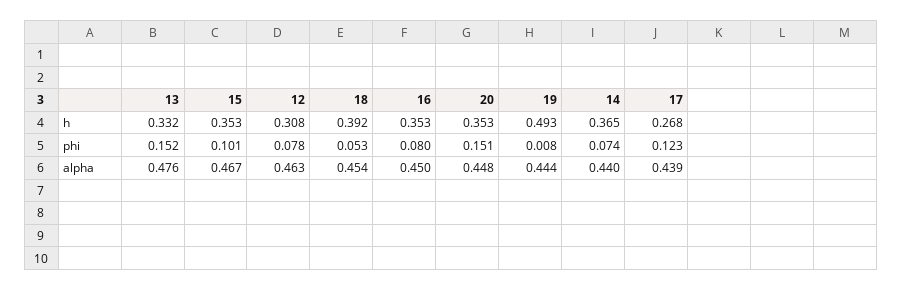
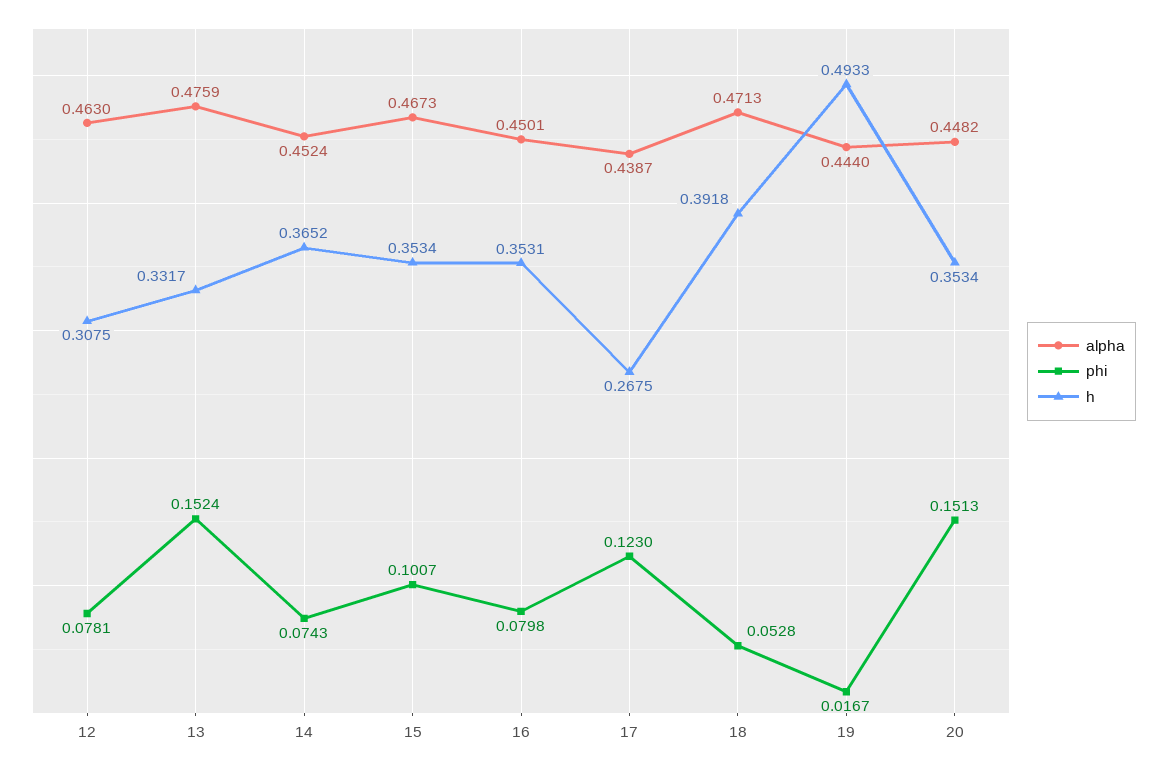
phi, 19: 0.008 -> 0.0167
alpha, 18: 0.454 -> 0.4713
alpha, 14: 0.44 -> 0.4524

